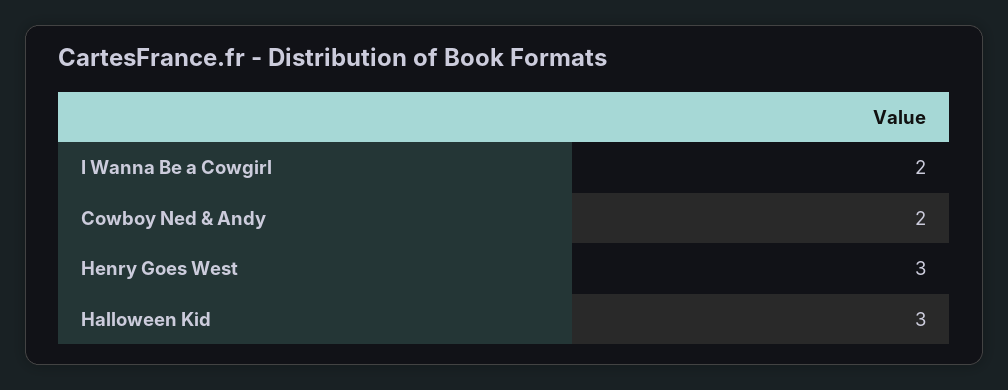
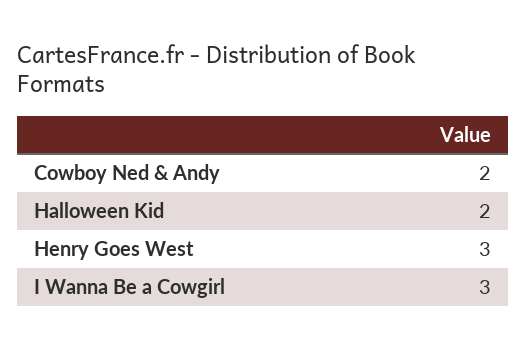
I Wanna Be a Cowgirl: 2 -> 3
Halloween Kid: 3 -> 2

